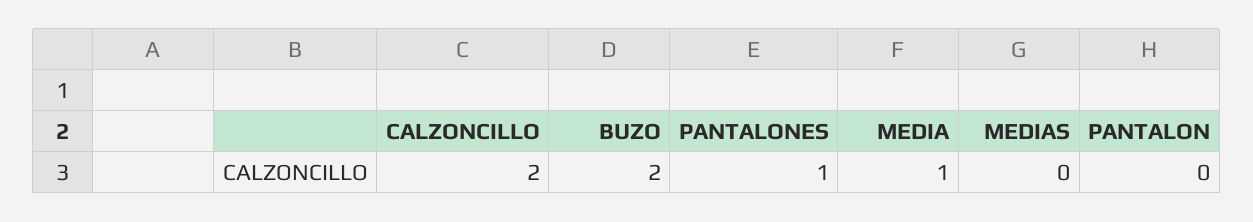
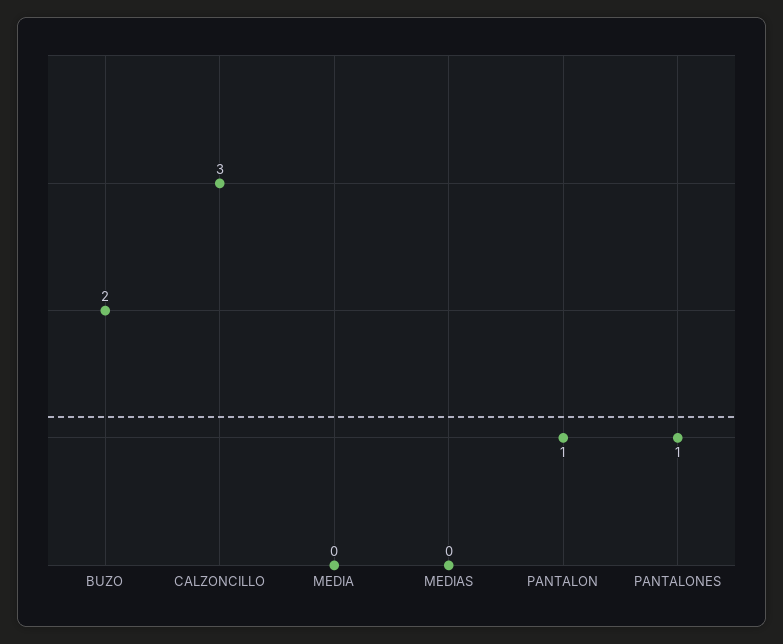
CALZONCILLO: 2 -> 3
MEDIA: 1 -> 0
PANTALON: 0 -> 1

